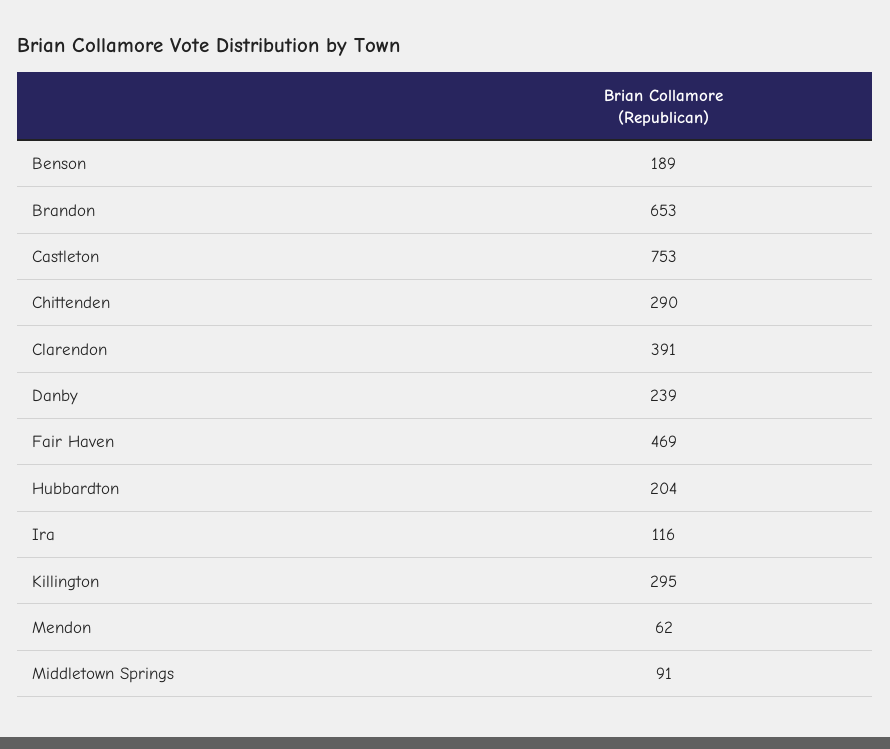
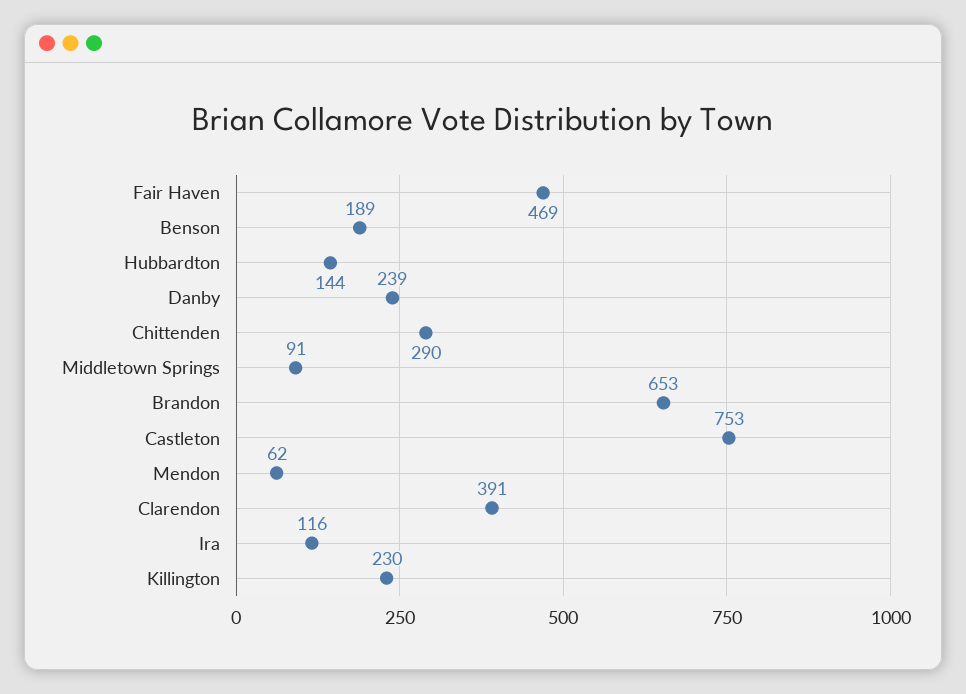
Hubbardton: 204 -> 144
Killington: 295 -> 230

